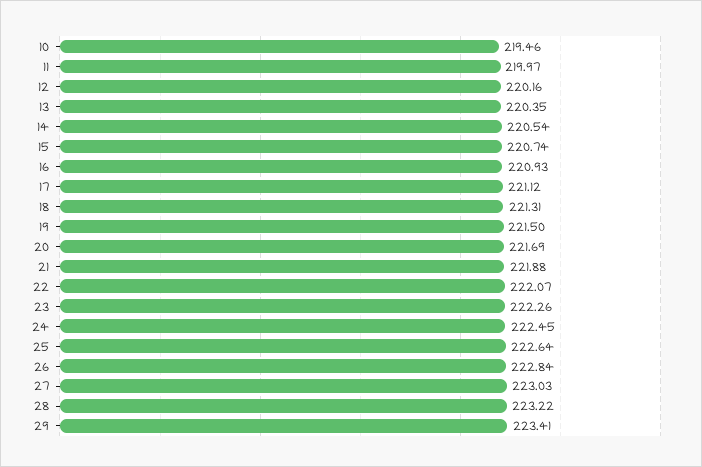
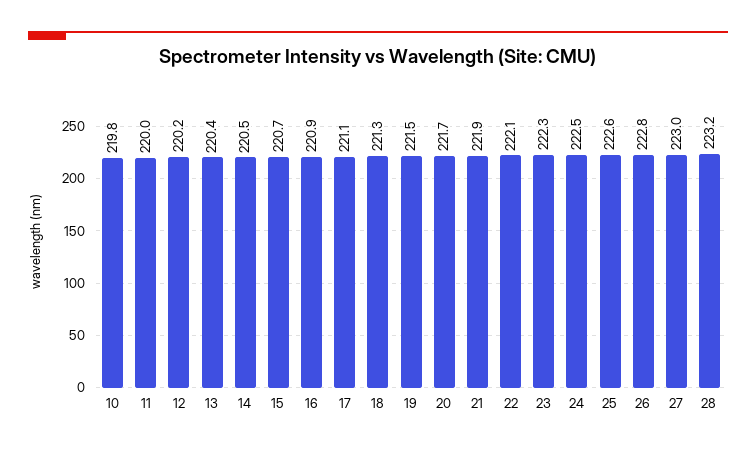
10: 219.46 -> 219.8
29: 223.41 -> none

